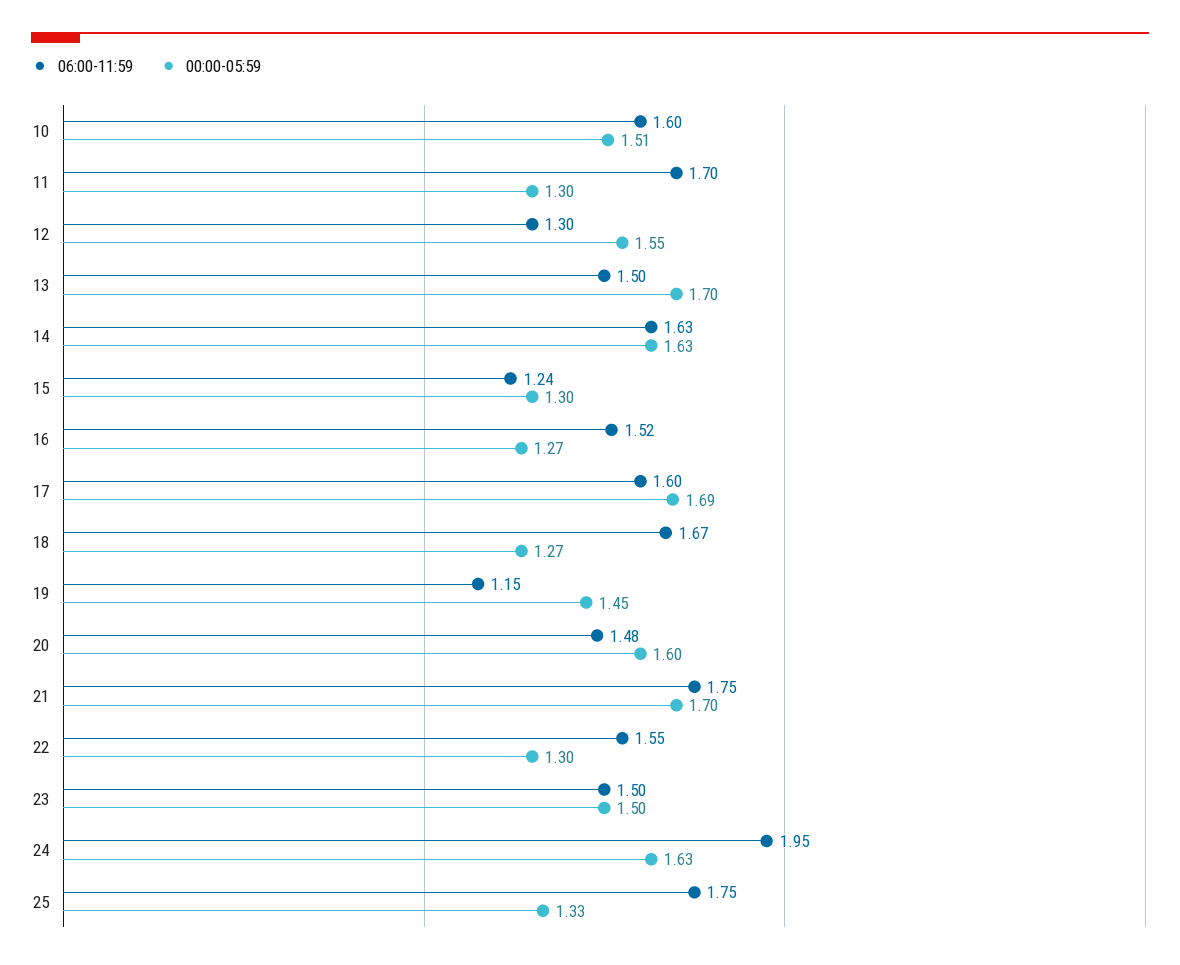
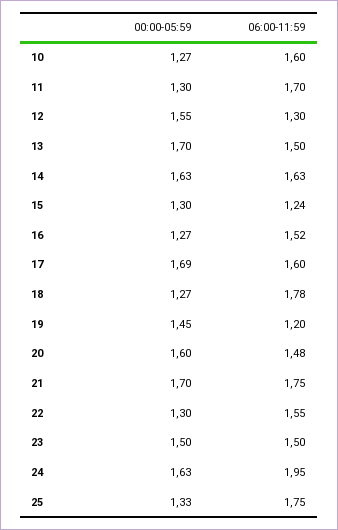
00:00-05:59, 10: 1.51 -> 1.27
06:00-11:59, 18: 1.67 -> 1.78
06:00-11:59, 19: 1.15 -> 1.2

